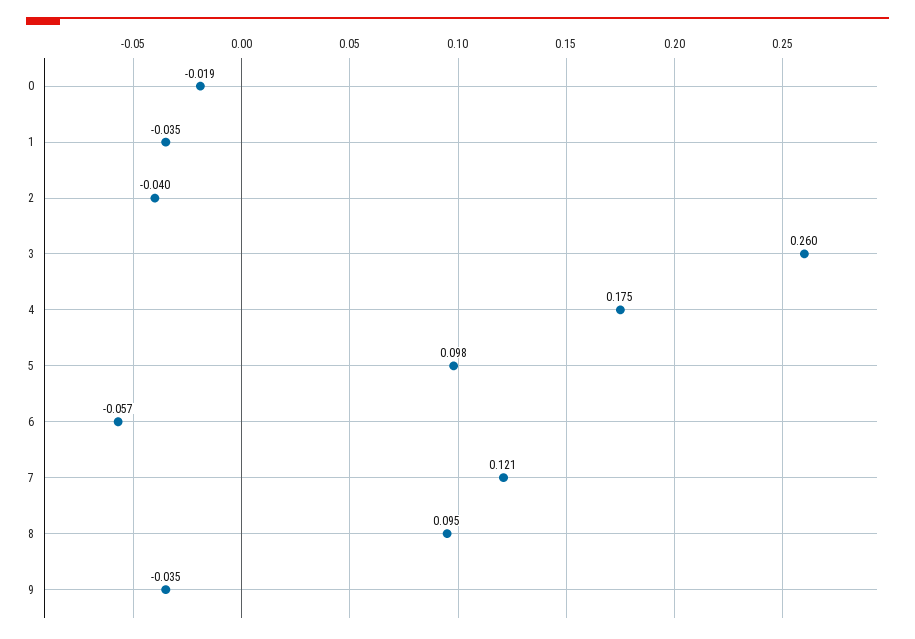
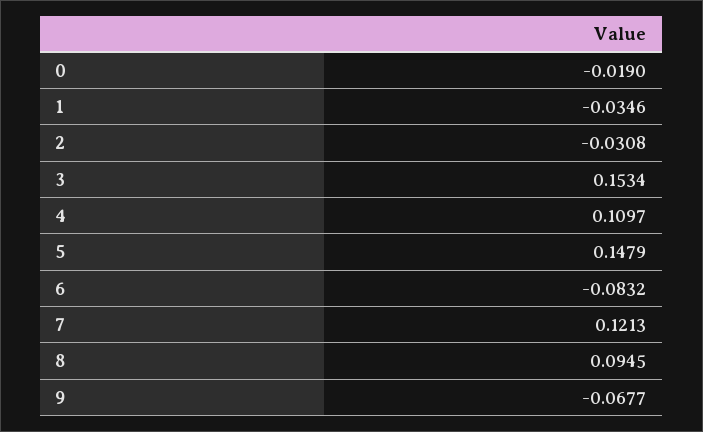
2: -0.04 -> -0.0308
3: 0.26 -> 0.1534
4: 0.175 -> 0.1097
5: 0.098 -> 0.1479
6: -0.057 -> -0.0832
9: -0.035 -> -0.0677

